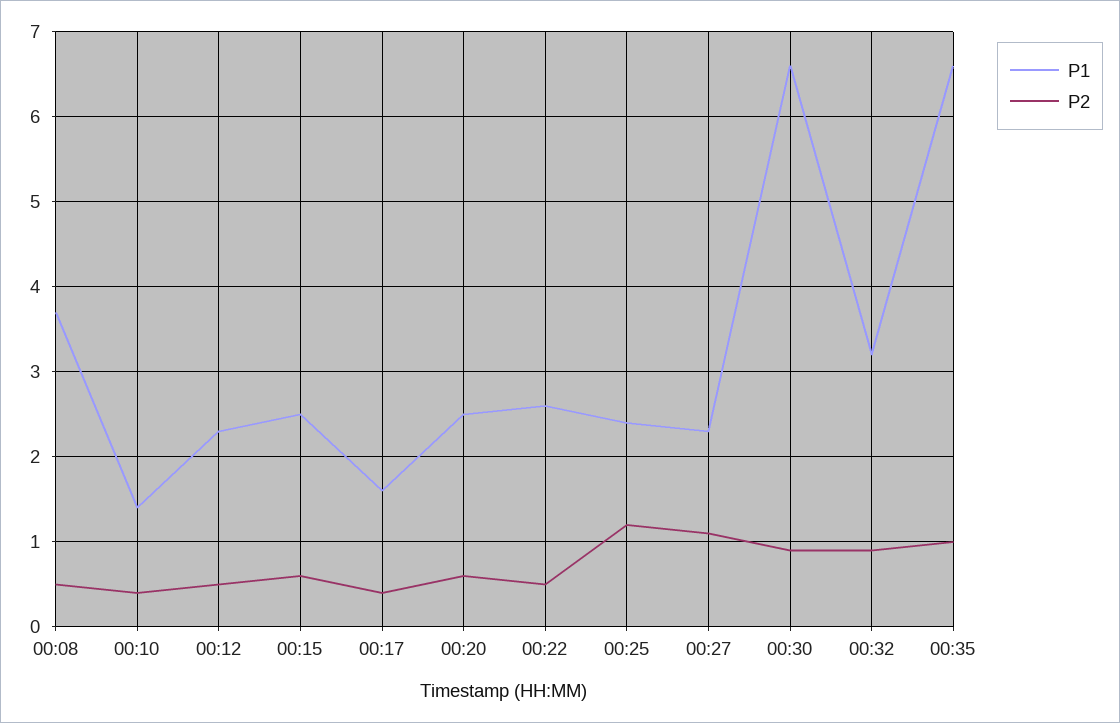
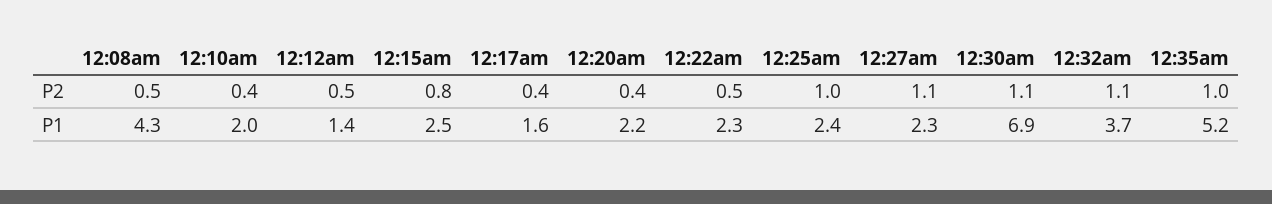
P1, 00:08: 3.7 -> 4.3
P1, 00:10: 1.4 -> 2
P1, 00:12: 2.3 -> 1.4
P2, 00:15: 0.6 -> 0.8
P1, 00:20: 2.5 -> 2.2
P2, 00:20: 0.6 -> 0.4
P1, 00:22: 2.6 -> 2.3
P2, 00:25: 1.2 -> 1
P1, 00:30: 6.6 -> 6.9
P2, 00:30: 0.9 -> 1.1
P1, 00:32: 3.2 -> 3.7
P2, 00:32: 0.9 -> 1.1
P1, 00:35: 6.6 -> 5.2

